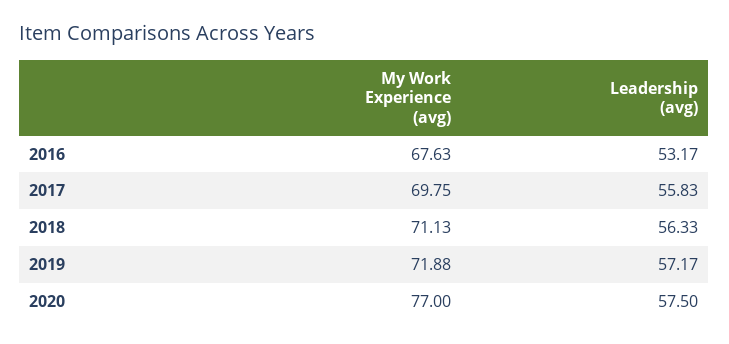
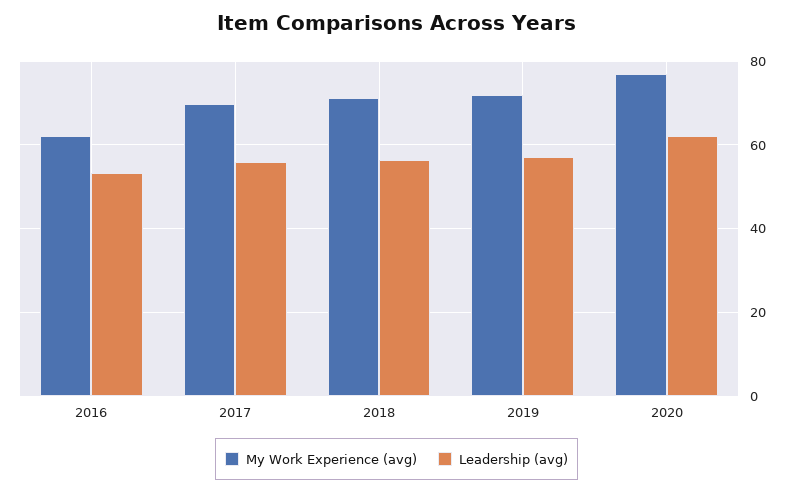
My Work Experience (avg), 2016: 67.63 -> 62
Leadership (avg), 2020: 57.5 -> 62

